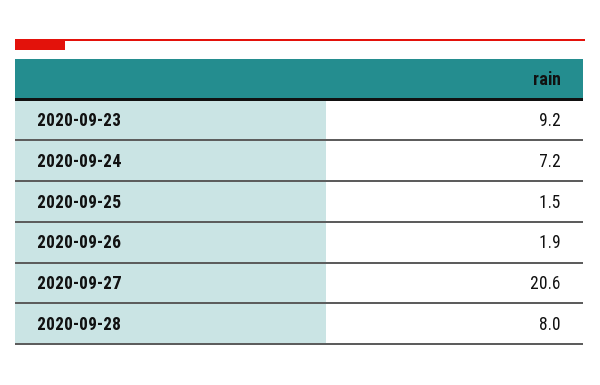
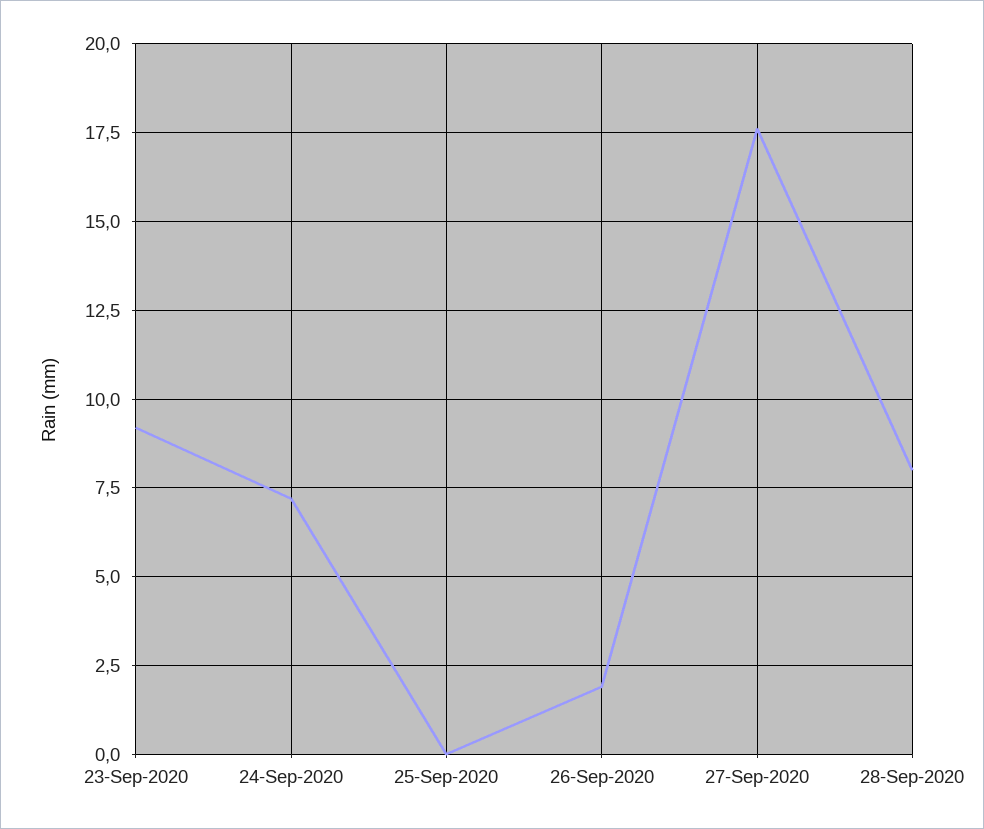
2020-09-25: 1.5 -> 0
2020-09-27: 20.6 -> 17.5

